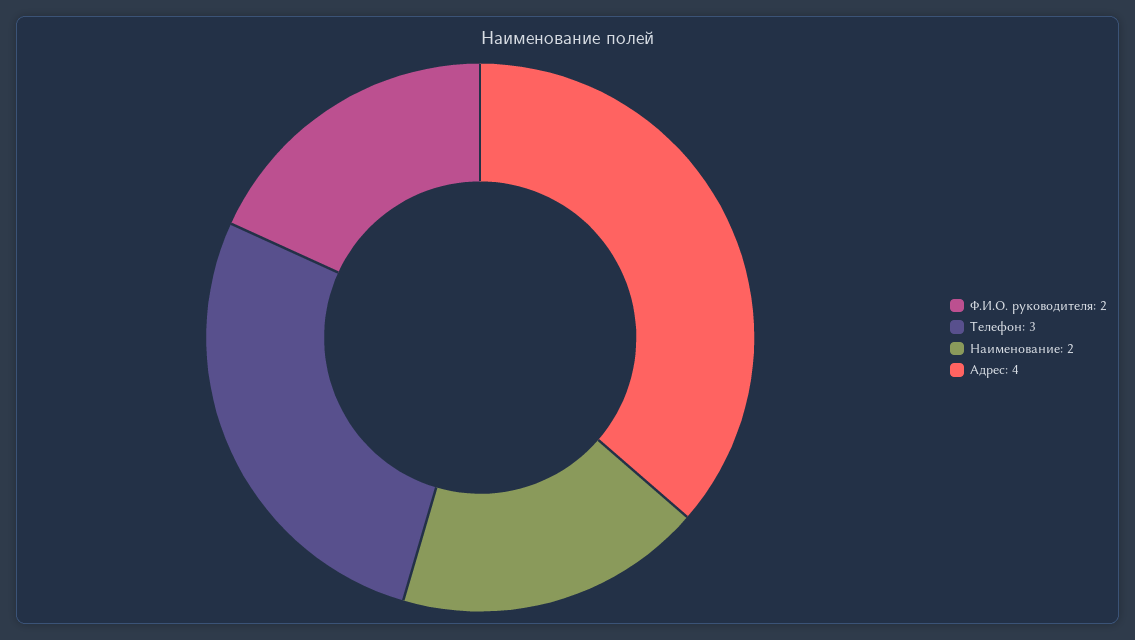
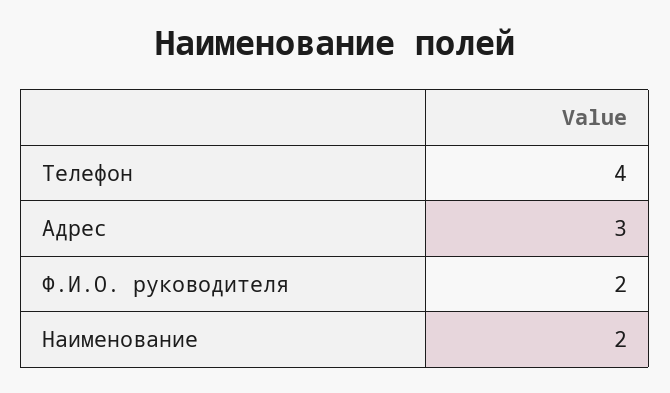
Телефон: 3 -> 4
Адрес: 4 -> 3

